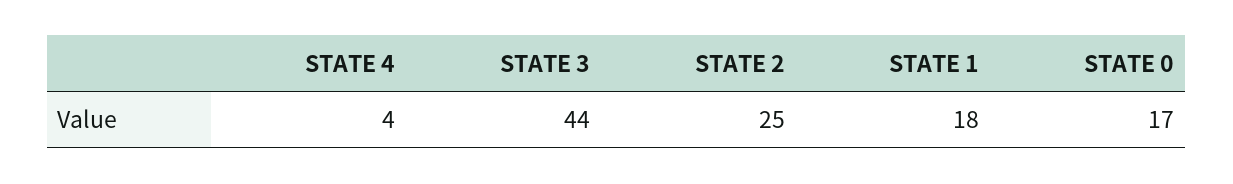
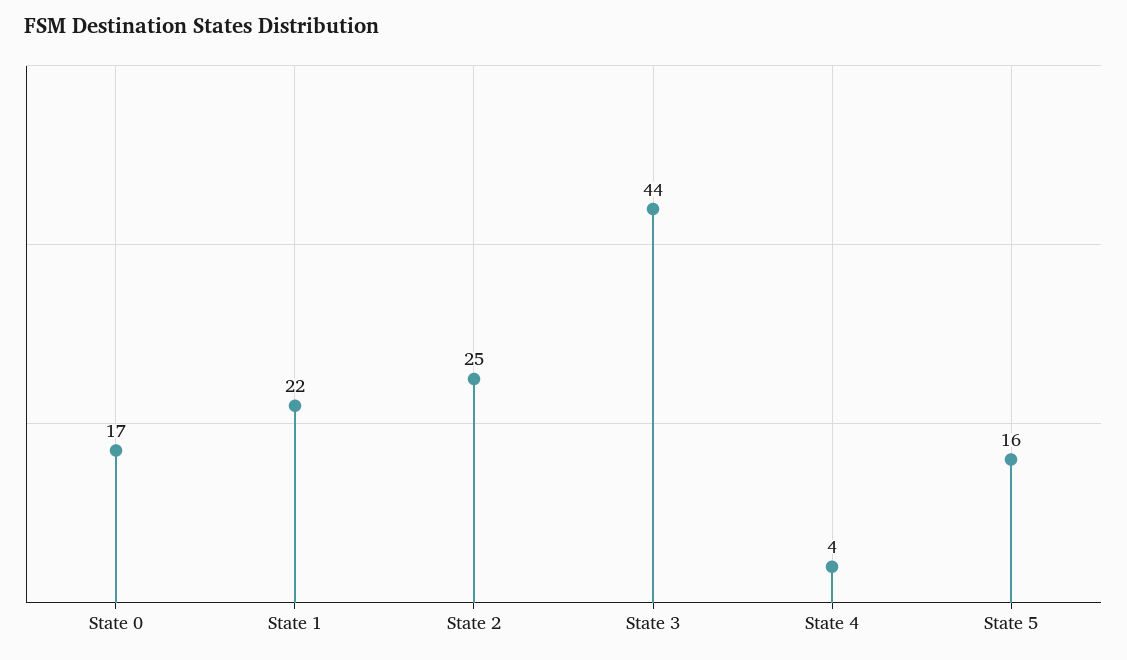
STATE 1: 18 -> 22
State 5: none -> 16

